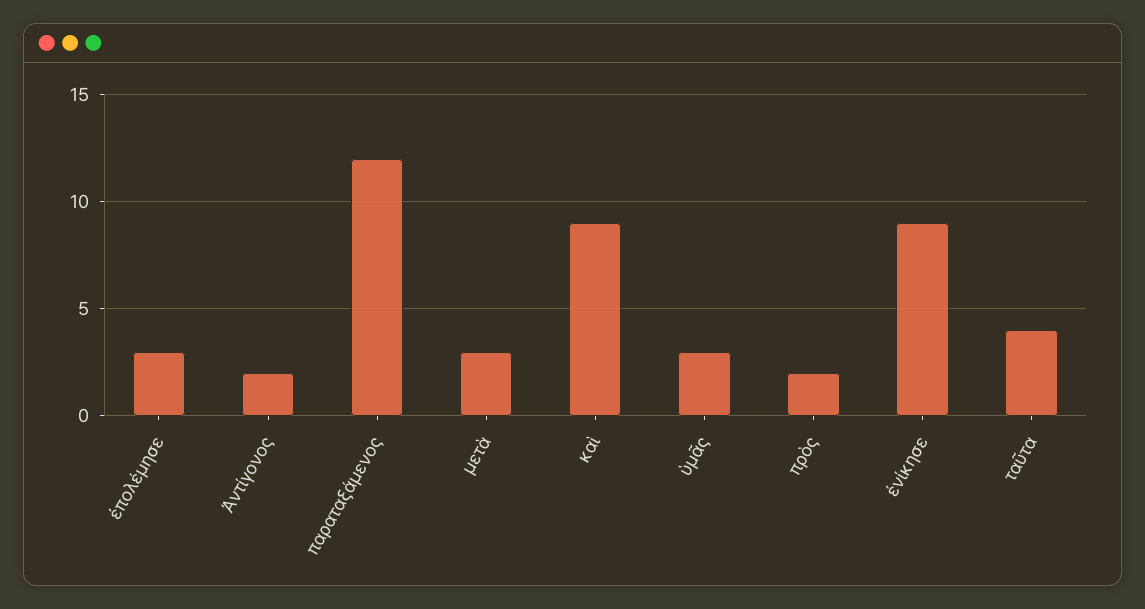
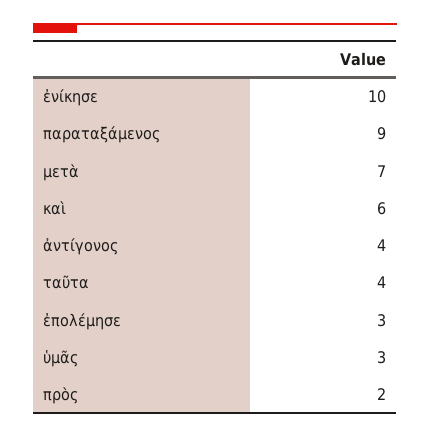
Ἀντίγονος: 2 -> 4
παραταξάμενος: 12 -> 9
μετὰ: 3 -> 7
καὶ: 9 -> 6
ἐνίκησε: 9 -> 10

